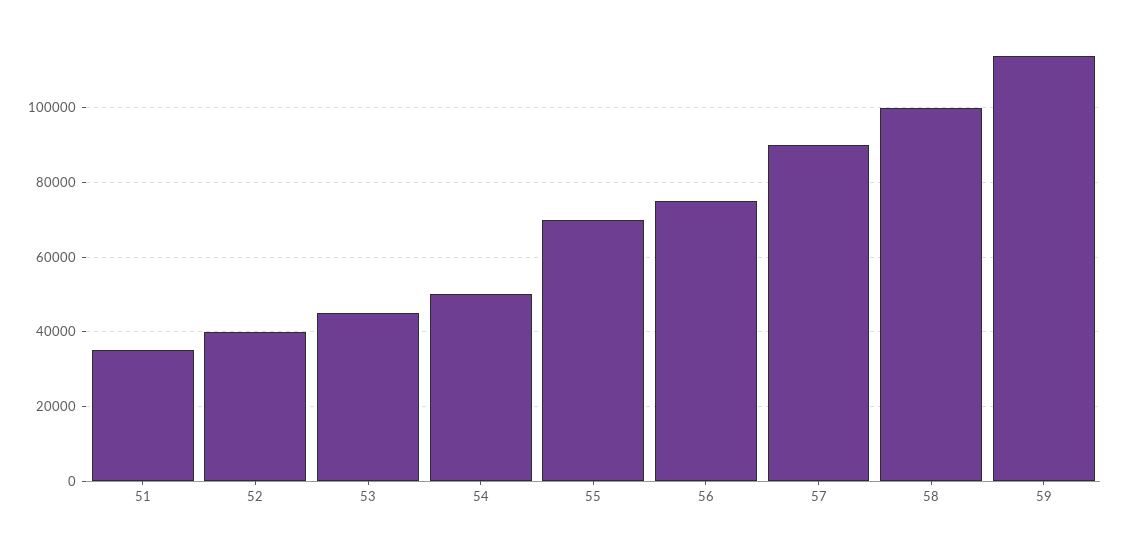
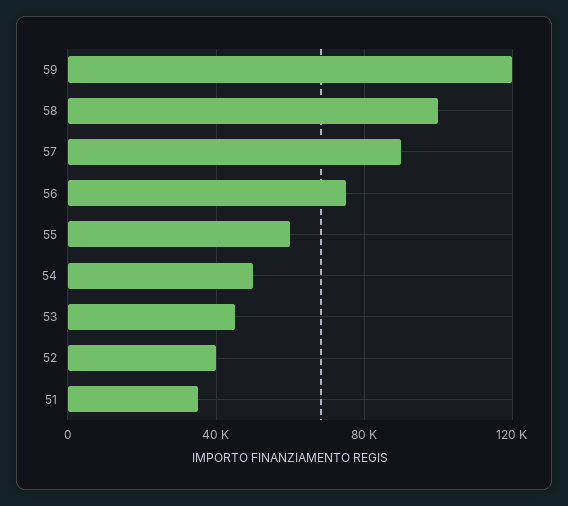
55: 70000 -> 60000
59: 114000 -> 120000

